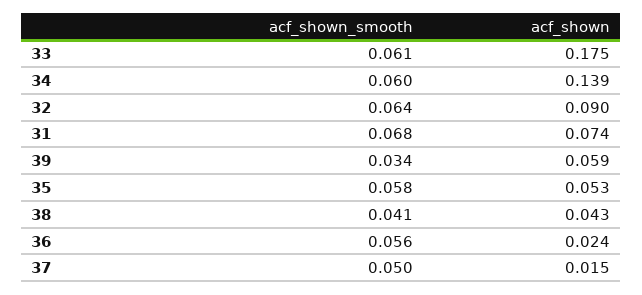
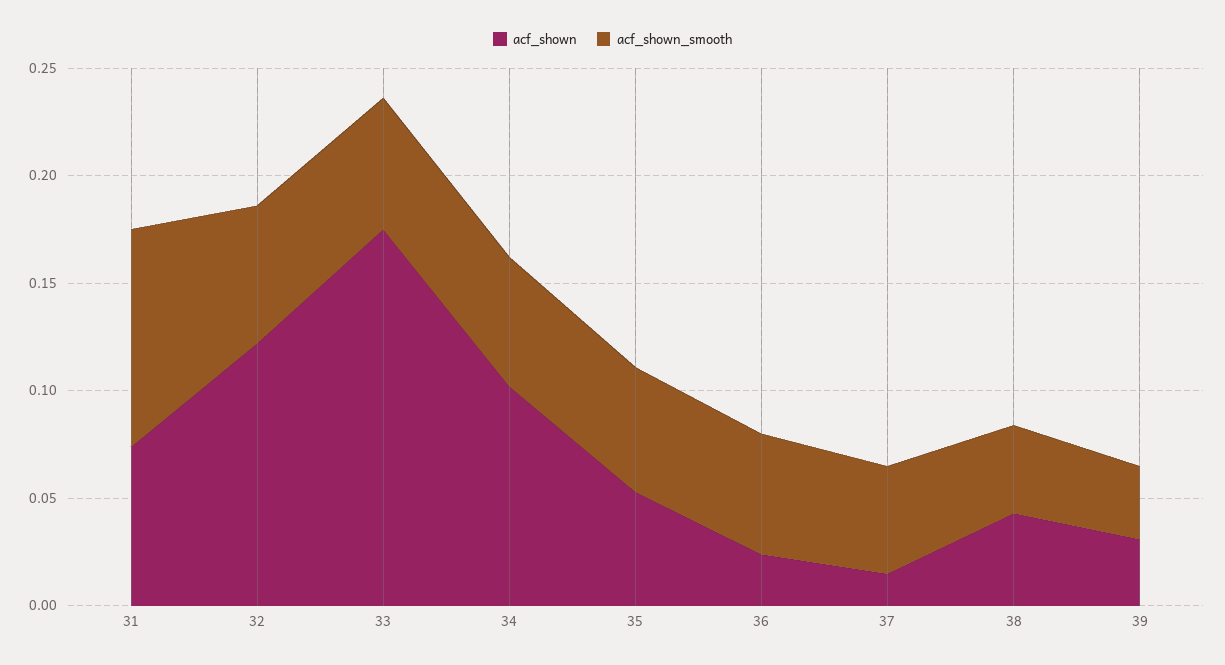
acf_shown, 34: 0.139 -> 0.1
acf_shown, 32: 0.09 -> 0.12
acf_shown_smooth, 31: 0.068 -> 0.1
acf_shown, 39: 0.059 -> 0.03

